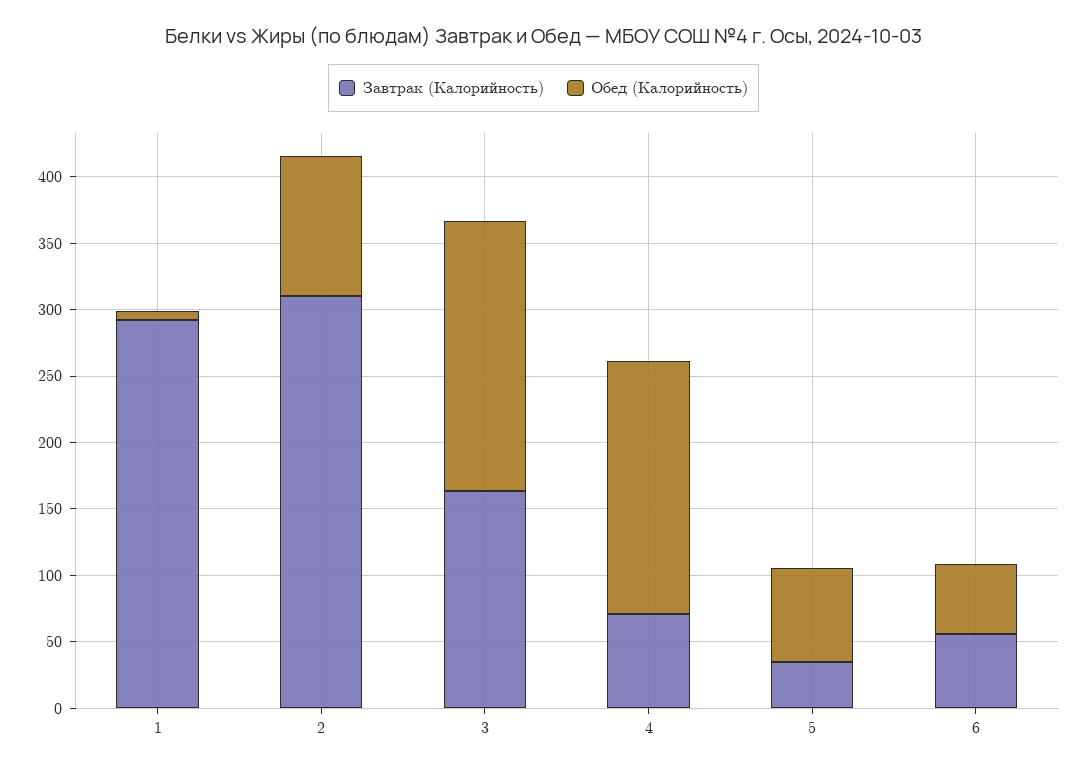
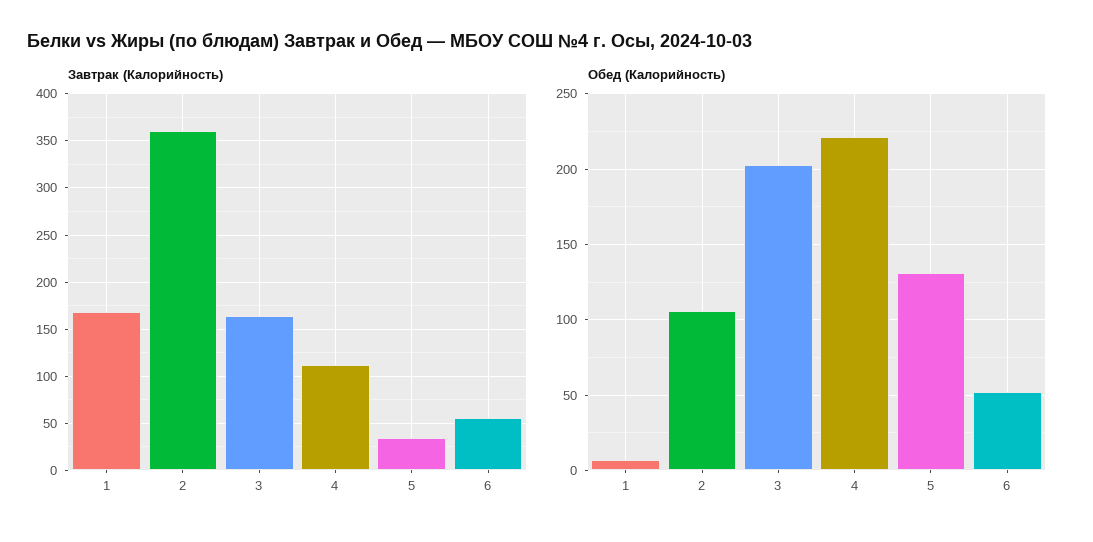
Завтрак (Калорийность), 1: 290 -> 170
Завтрак (Калорийность), 2: 310 -> 360
Завтрак (Калорийность), 4: 70 -> 110
Обед (Калорийность), 4: 190 -> 220
Обед (Калорийность), 5: 70 -> 130

